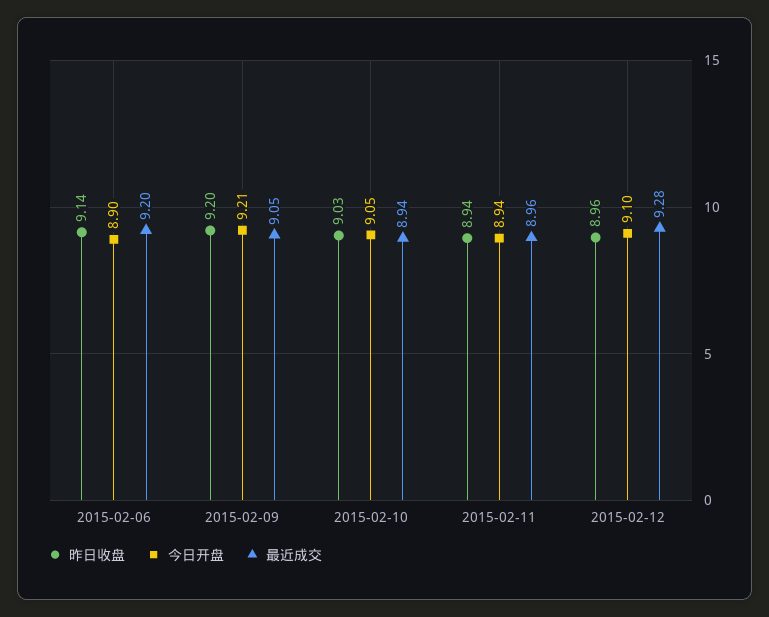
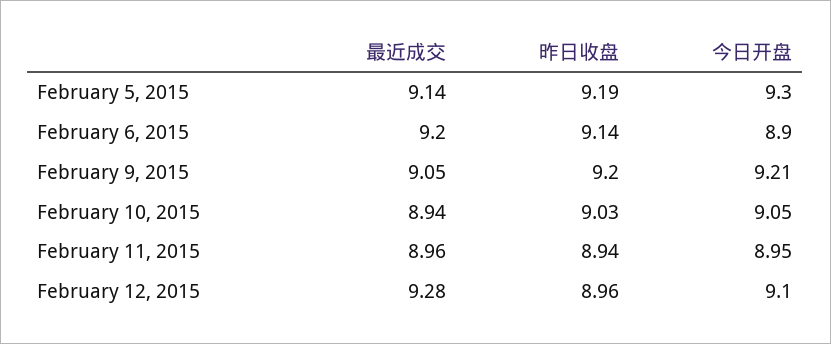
今日开盘, 2015-02-11: 8.94 -> 8.95
最近成交, February 5, 2015: none -> 9.14
昨日收盘, February 5, 2015: none -> 9.19
今日开盘, February 5, 2015: none -> 9.3

